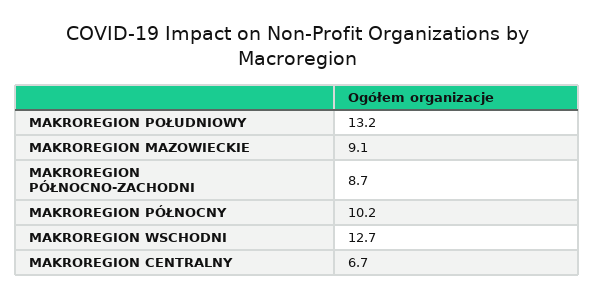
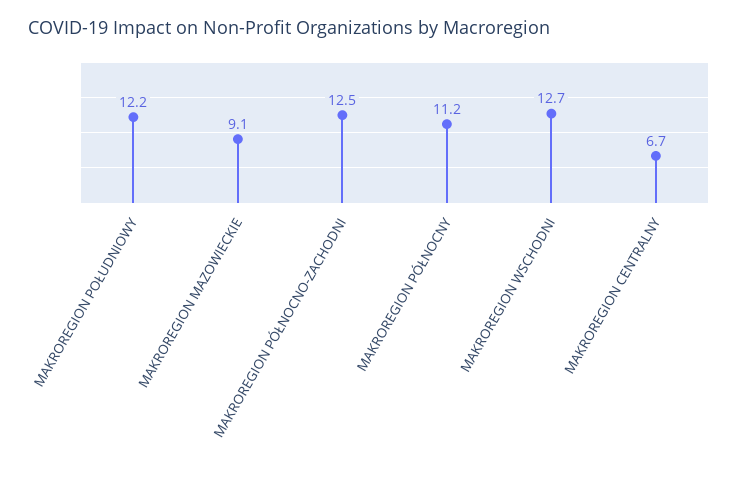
MAKROREGION POŁUDNIOWY: 13.2 -> 12.2
MAKROREGION PÓŁNOCNO-ZACHODNI: 8.7 -> 12.5
MAKROREGION PÓŁNOCNY: 10.2 -> 11.2

